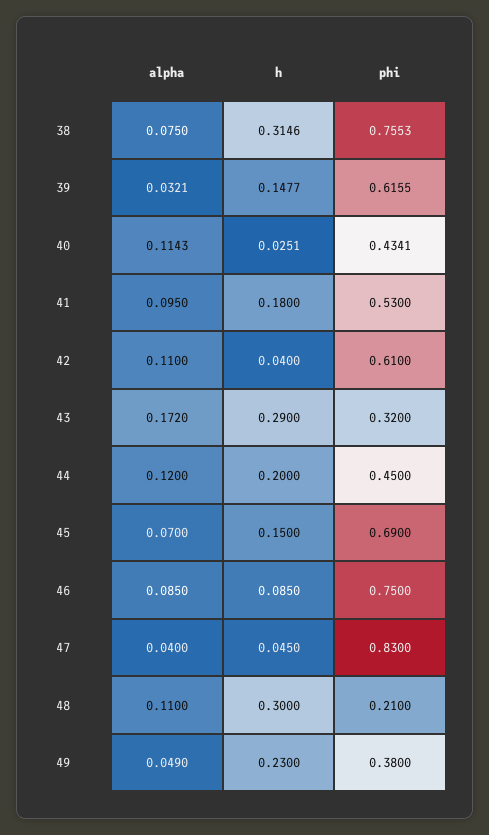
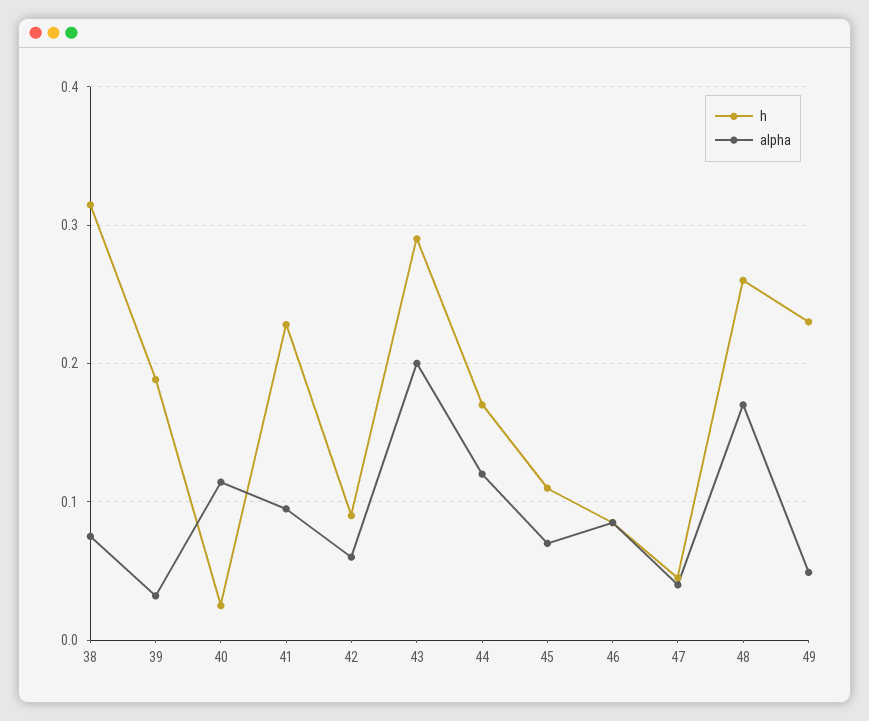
phi, 38: 0.7553 -> none
h, 39: 0.1477 -> 0.19
phi, 39: 0.6155 -> none
phi, 40: 0.4341 -> none
h, 41: 0.18 -> 0.23
phi, 41: 0.53 -> none
alpha, 42: 0.11 -> 0.06
h, 42: 0.04 -> 0.09
phi, 42: 0.61 -> none
alpha, 43: 0.172 -> 0.2
phi, 43: 0.32 -> none
h, 44: 0.2 -> 0.17
phi, 44: 0.45 -> none
h, 45: 0.15 -> 0.11
phi, 45: 0.69 -> none
phi, 46: 0.75 -> none
phi, 47: 0.83 -> none
alpha, 48: 0.11 -> 0.17
h, 48: 0.3 -> 0.26
phi, 48: 0.21 -> none
phi, 49: 0.38 -> none

